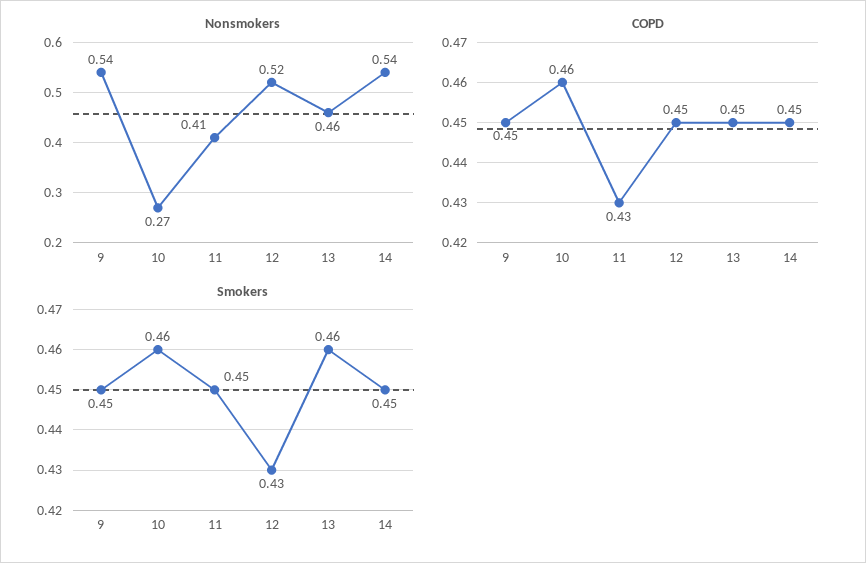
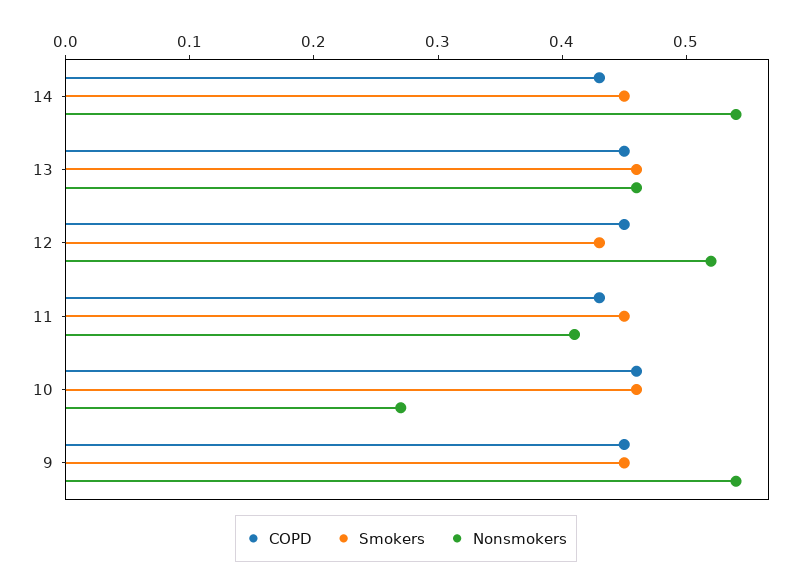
COPD, 14: 0.45 -> 0.43

